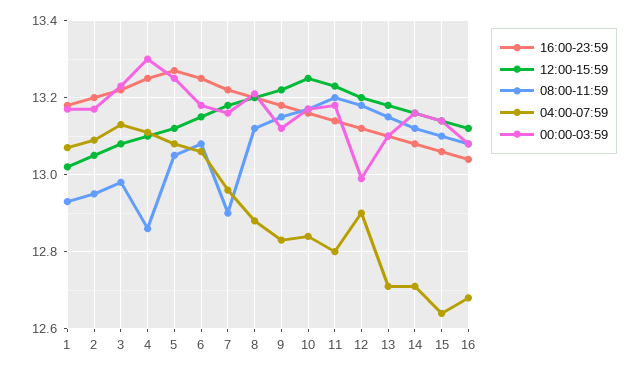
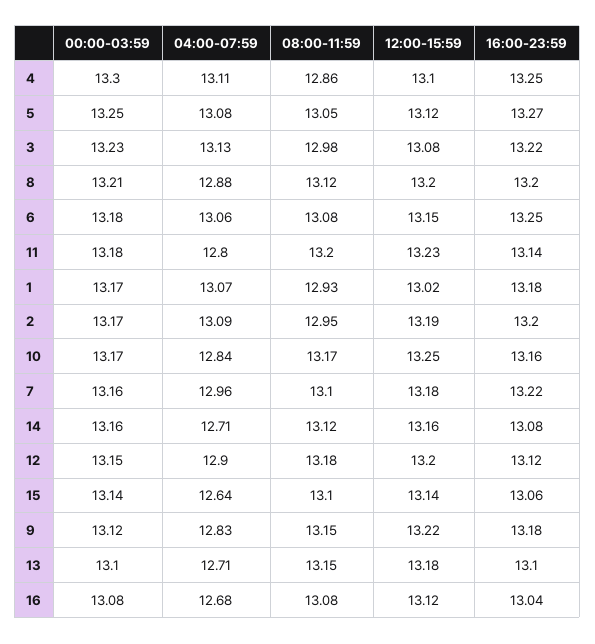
12:00-15:59, 2: 13.05 -> 13.19
08:00-11:59, 7: 12.9 -> 13.1
00:00-03:59, 12: 13 -> 13.15

